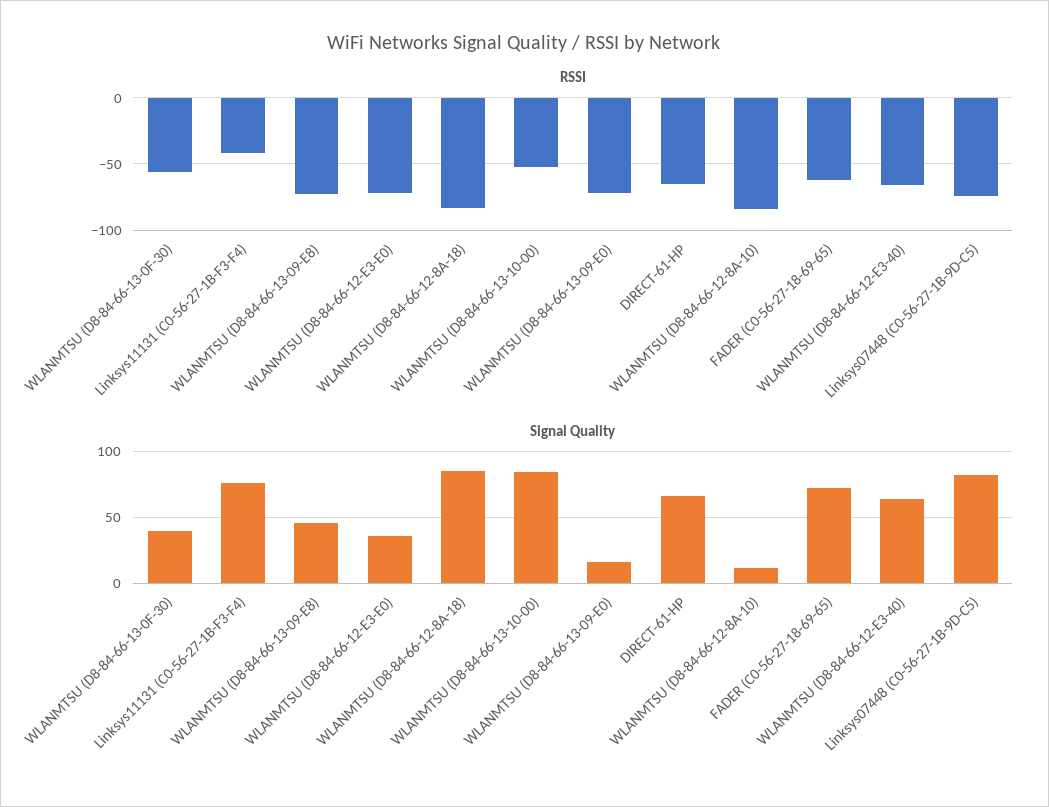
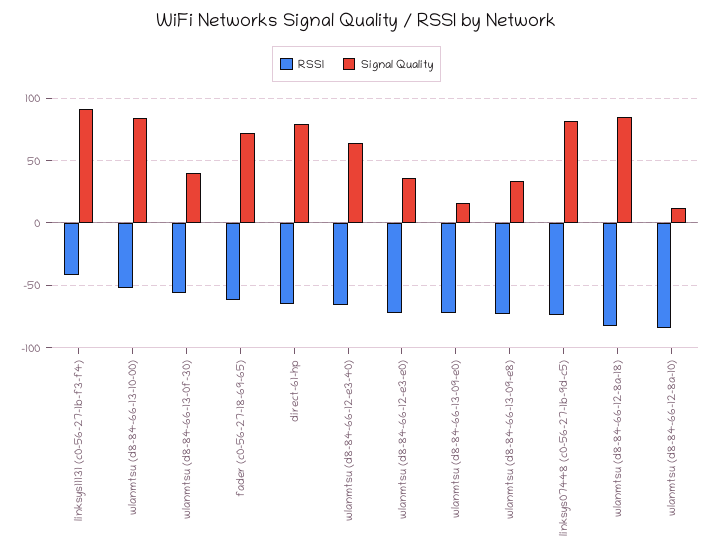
Signal Quality, Linksys11131 (C0-56-27-1B-F3-F4): 75 -> 90
Signal Quality, WLANMTSU (D8-84-66-13-09-E8): 45 -> 35
Signal Quality, DIRECT-61-HP: 65 -> 80

